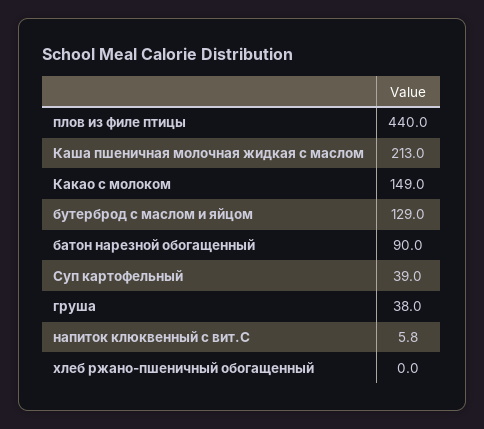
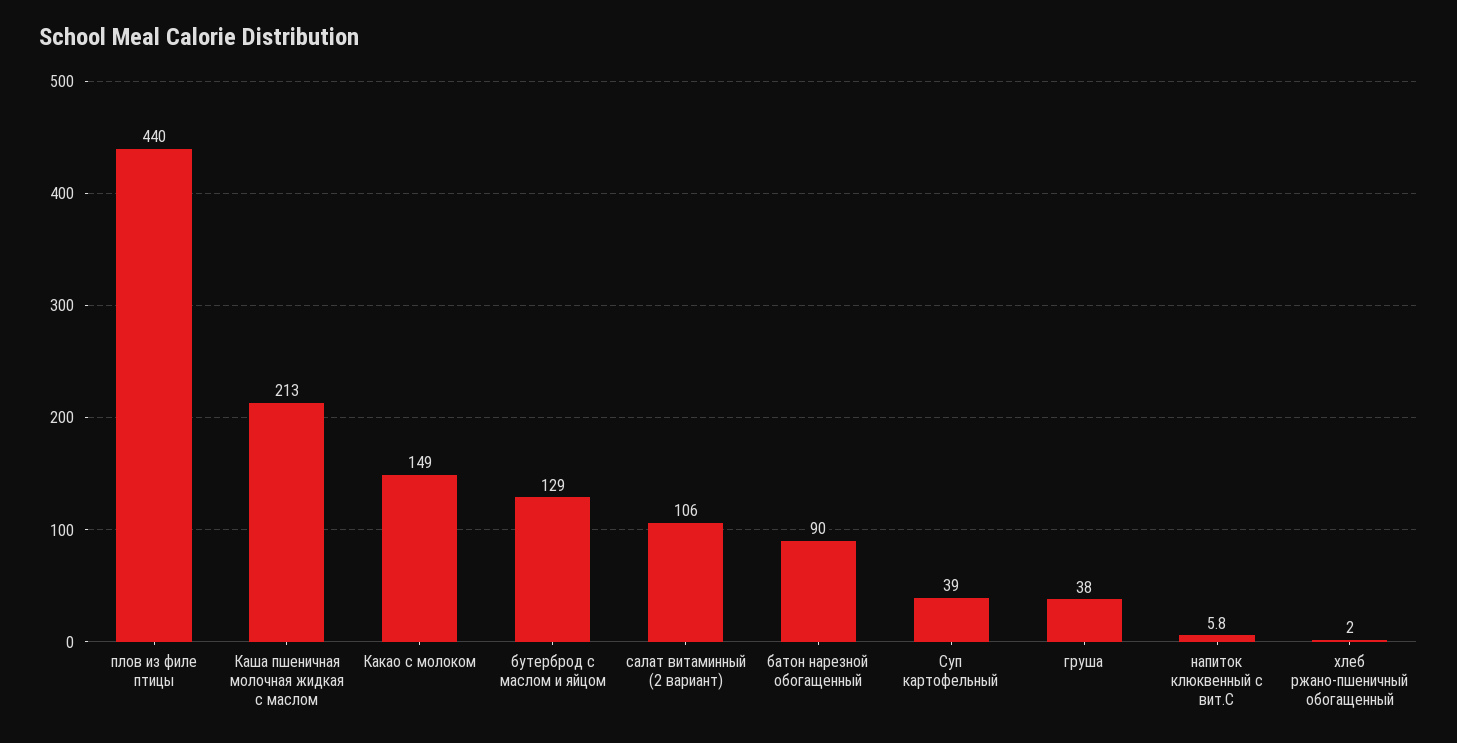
хлеб ржано-пшеничный обогащенный: 0 -> 2
салат витаминный (2 вариант): none -> 106

